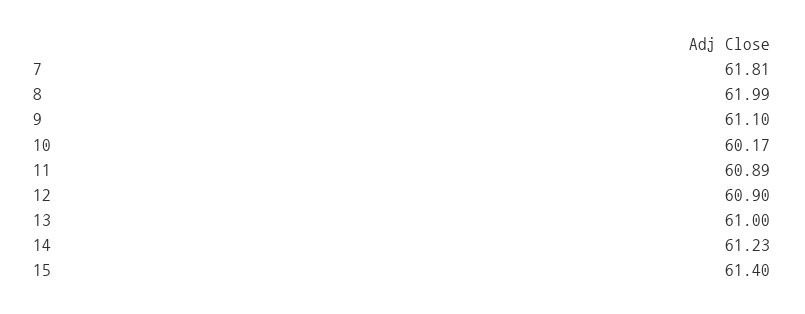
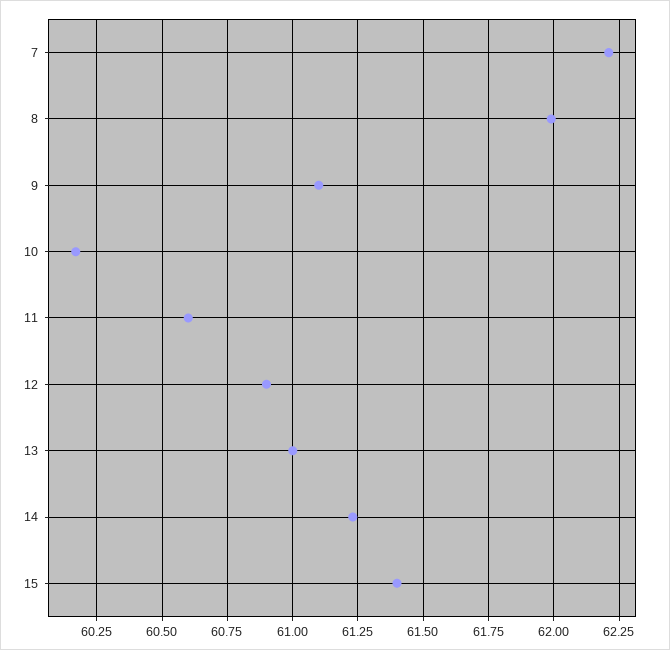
7: 61.81 -> 62.2
11: 60.89 -> 60.6

